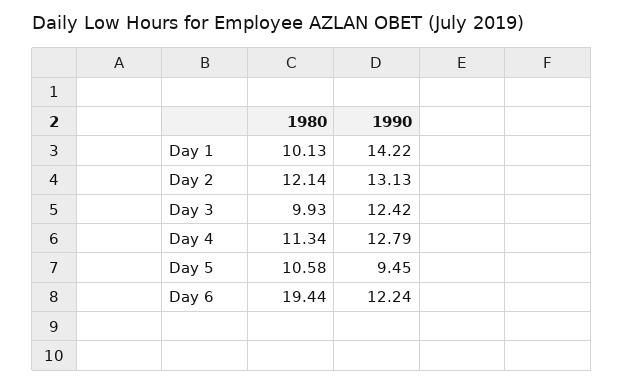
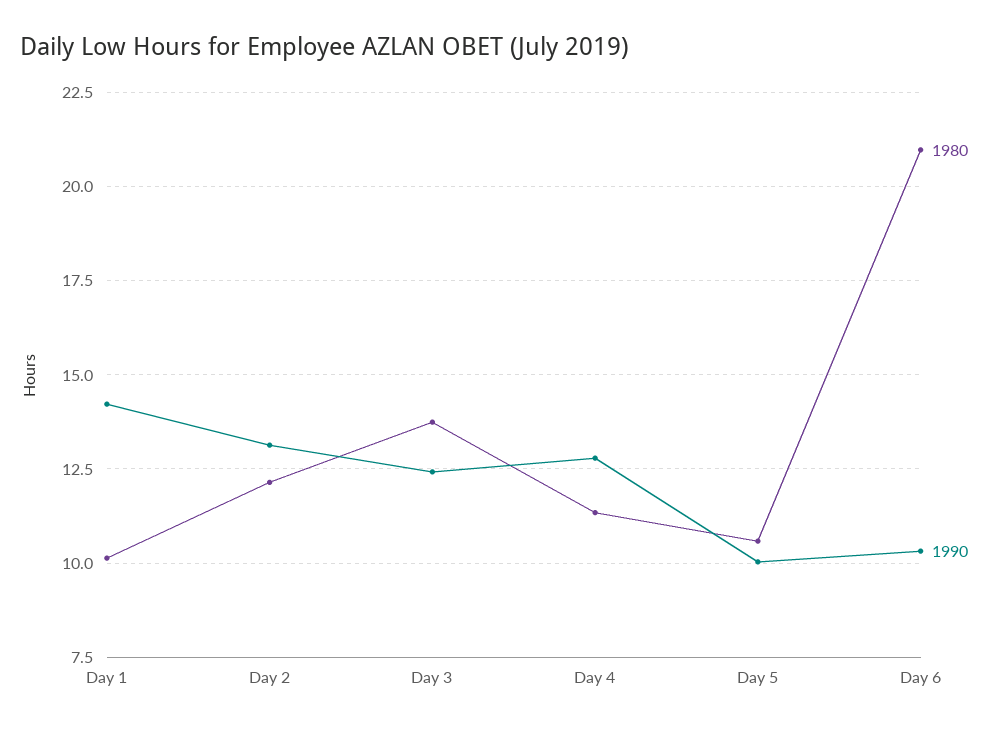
1980, Day 3: 9.93 -> 13.75
1990, Day 5: 9.45 -> 10
1980, Day 6: 19.44 -> 21
1990, Day 6: 12.24 -> 10.25

